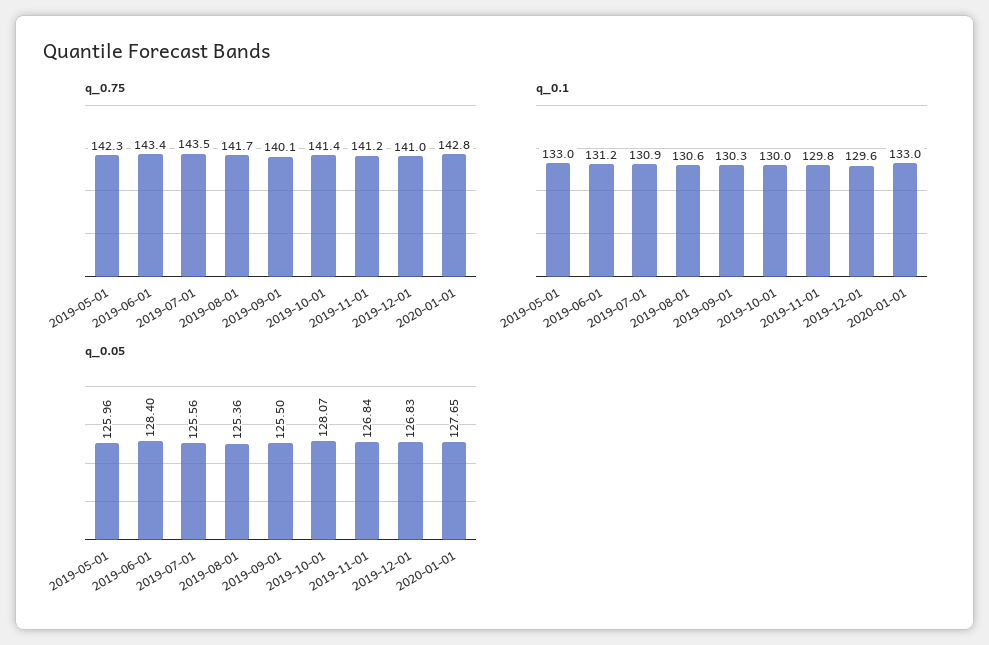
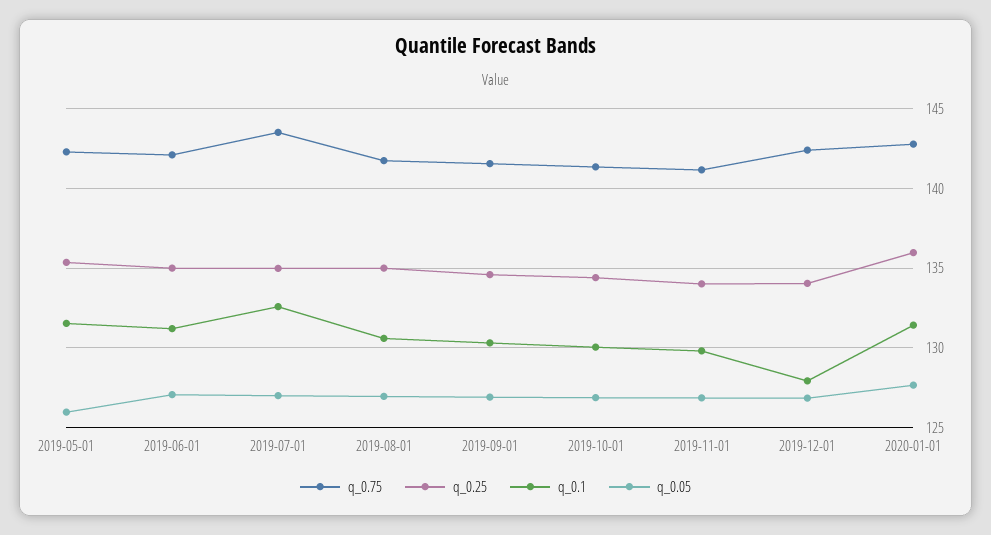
q_0.75, 2019-06-01: 143.4 -> 142
q_0.75, 2019-09-01: 140.1 -> 141.5
q_0.75, 2019-12-01: 141 -> 142.5
q_0.1, 2019-05-01: 133 -> 131.5
q_0.1, 2019-07-01: 130.9 -> 132.5
q_0.1, 2019-12-01: 129.6 -> 128
q_0.1, 2020-01-01: 133 -> 131.5
q_0.05, 2019-06-01: 128.4 -> 127
q_0.05, 2019-07-01: 125.56 -> 127
q_0.05, 2019-08-01: 125.36 -> 127
q_0.05, 2019-09-01: 125.5 -> 127
q_0.05, 2019-10-01: 128.07 -> 127
q_0.25, 2019-05-01: none -> 135.5
q_0.25, 2019-06-01: none -> 135
q_0.25, 2019-07-01: none -> 135
q_0.25, 2019-08-01: none -> 135
q_0.25, 2019-09-01: none -> 134.5
q_0.25, 2019-10-01: none -> 134.5
q_0.25, 2019-11-01: none -> 134
q_0.25, 2019-12-01: none -> 134
q_0.25, 2020-01-01: none -> 136

